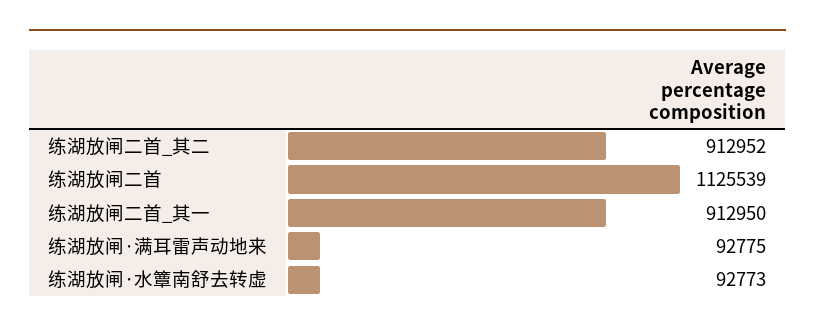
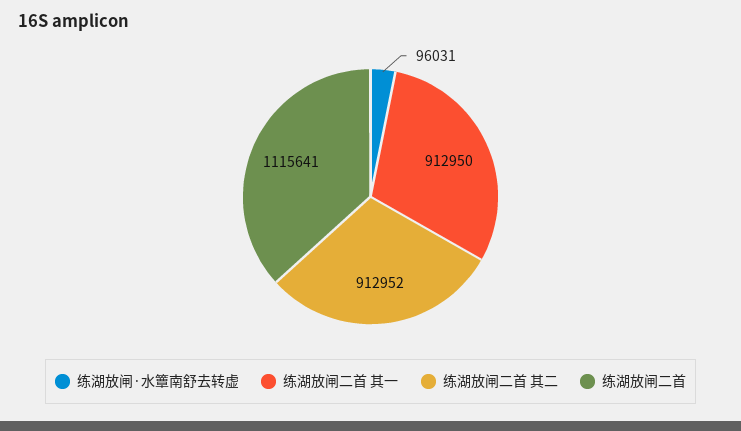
练湖放闸二首: 1125539 -> 1115641
练湖放闸·满耳雷声动地来: 92775 -> none
练湖放闸·水簟南舒去转虚: 92773 -> 96031

